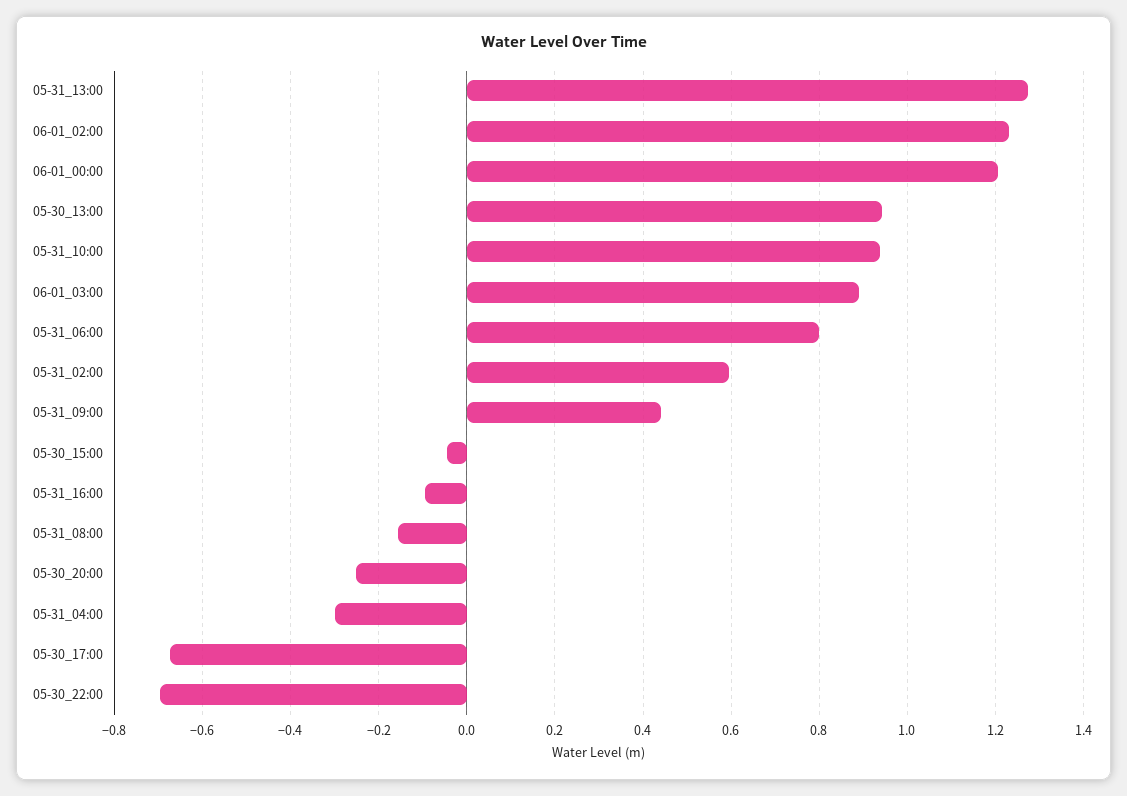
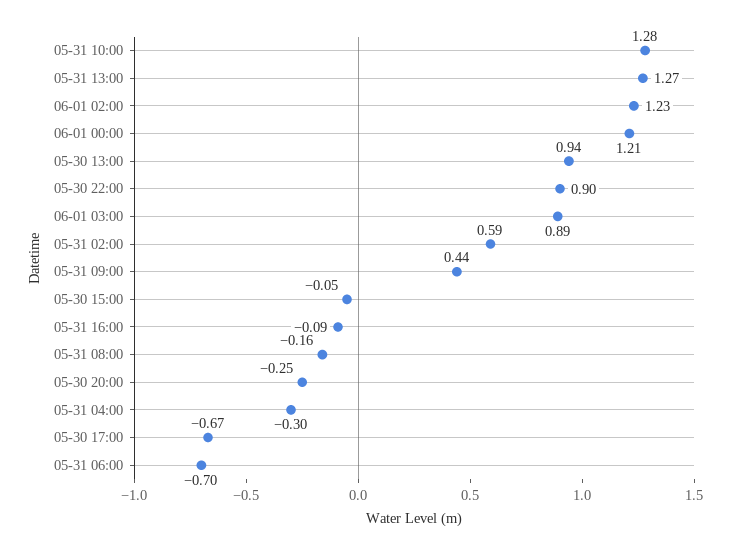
05-31_10:00: 0.94 -> 1.28
05-31_06:00: 0.8 -> -0.7
05-30_22:00: -0.7 -> 0.9

